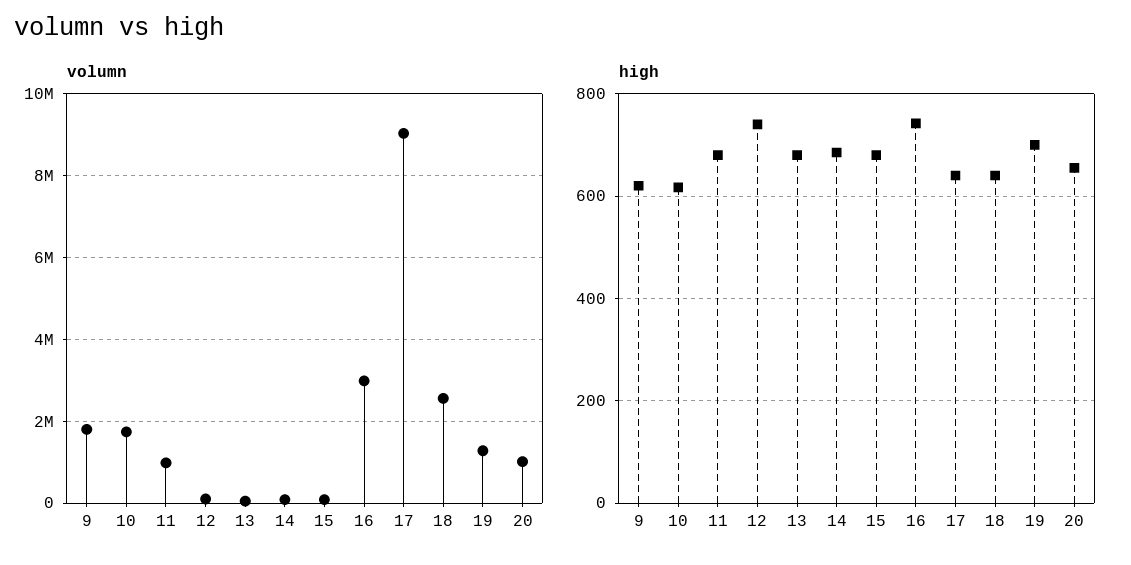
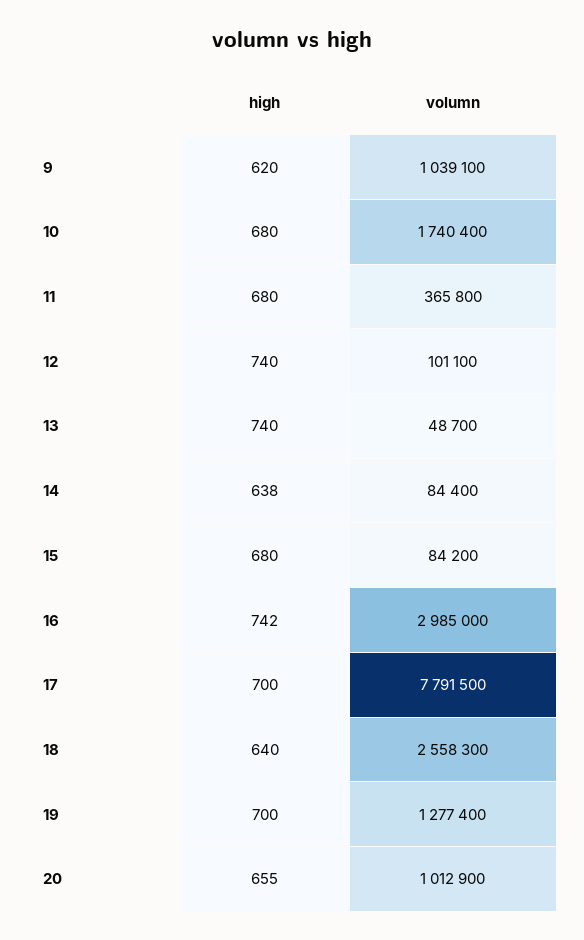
volumn, 9: 1800000 -> 1039100
volumn, 11: 1000000 -> 365800
volumn, 17: 9000000 -> 7791500
high, 10: 620 -> 680
high, 13: 680 -> 740
high, 14: 680 -> 638
high, 17: 640 -> 700

